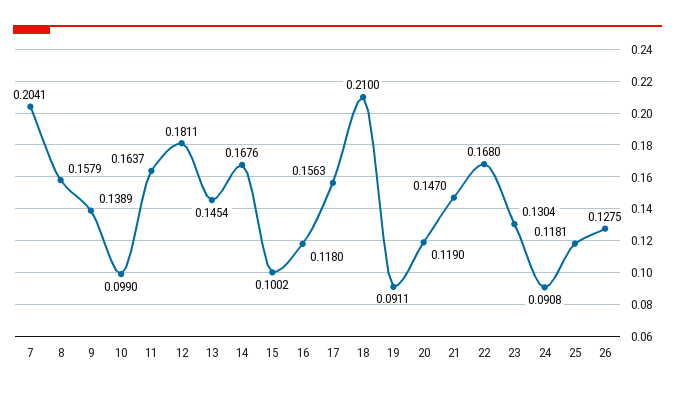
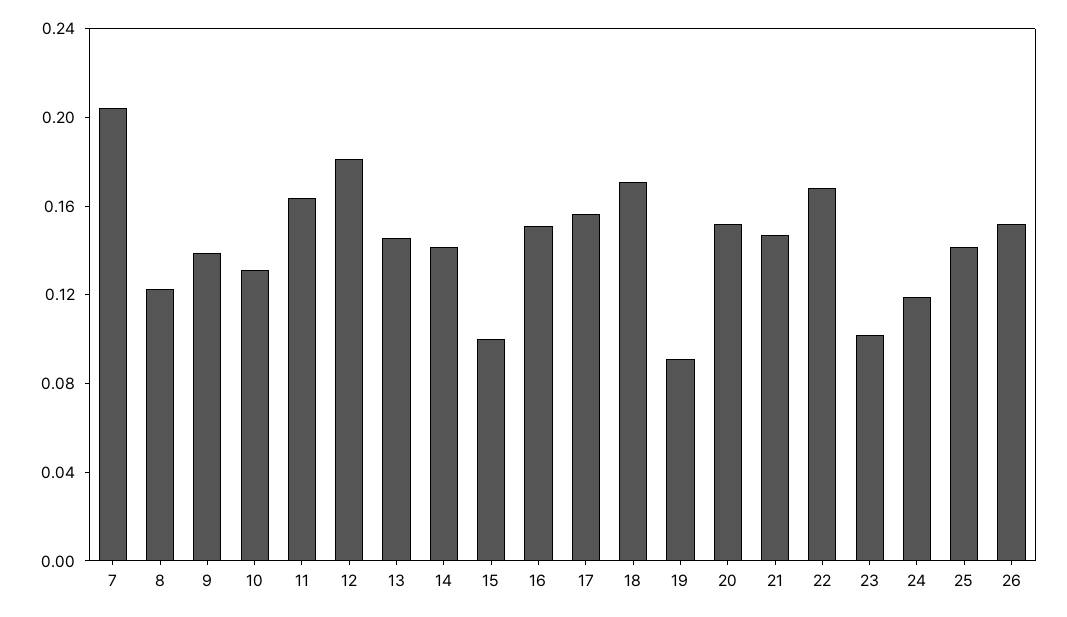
8: 0.1579 -> 0.12
10: 0.099 -> 0.13
14: 0.1676 -> 0.14
16: 0.118 -> 0.15
18: 0.21 -> 0.17
20: 0.119 -> 0.15
23: 0.1304 -> 0.1
24: 0.0908 -> 0.12
25: 0.1181 -> 0.14
26: 0.1275 -> 0.15

